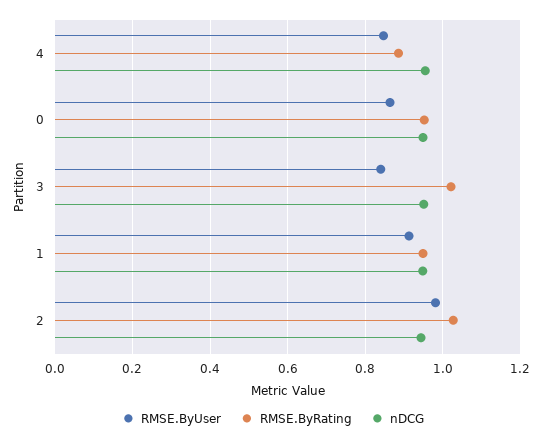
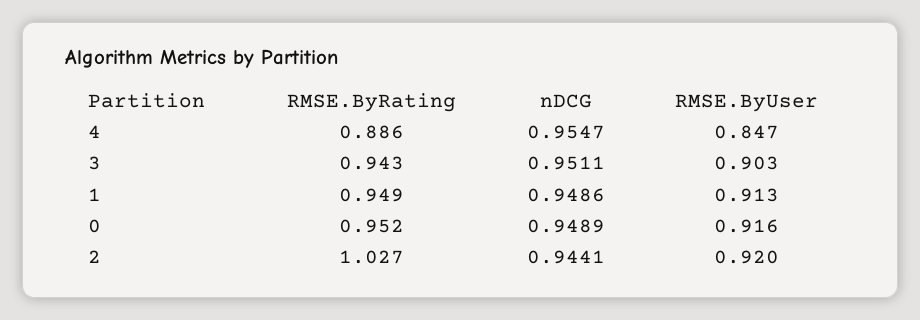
RMSE.ByUser, 0: 0.86 -> 0.916
RMSE.ByUser, 3: 0.84 -> 0.903
RMSE.ByRating, 3: 1.02 -> 0.943
RMSE.ByUser, 2: 0.98 -> 0.92

